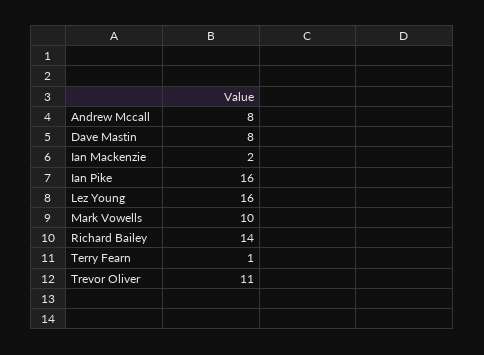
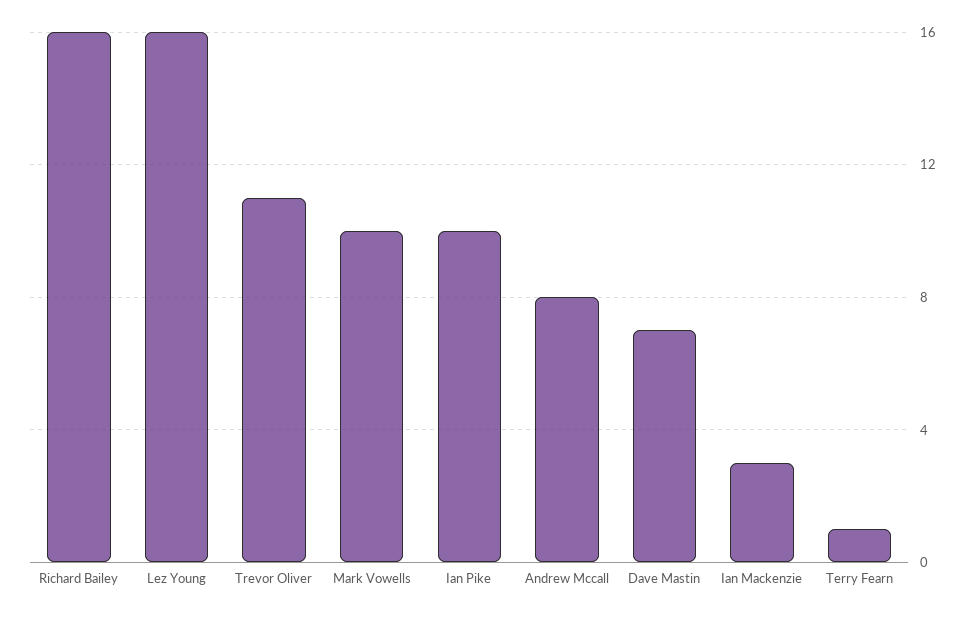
Dave Mastin: 8 -> 7
Ian Mackenzie: 2 -> 3
Ian Pike: 16 -> 10
Richard Bailey: 14 -> 16

